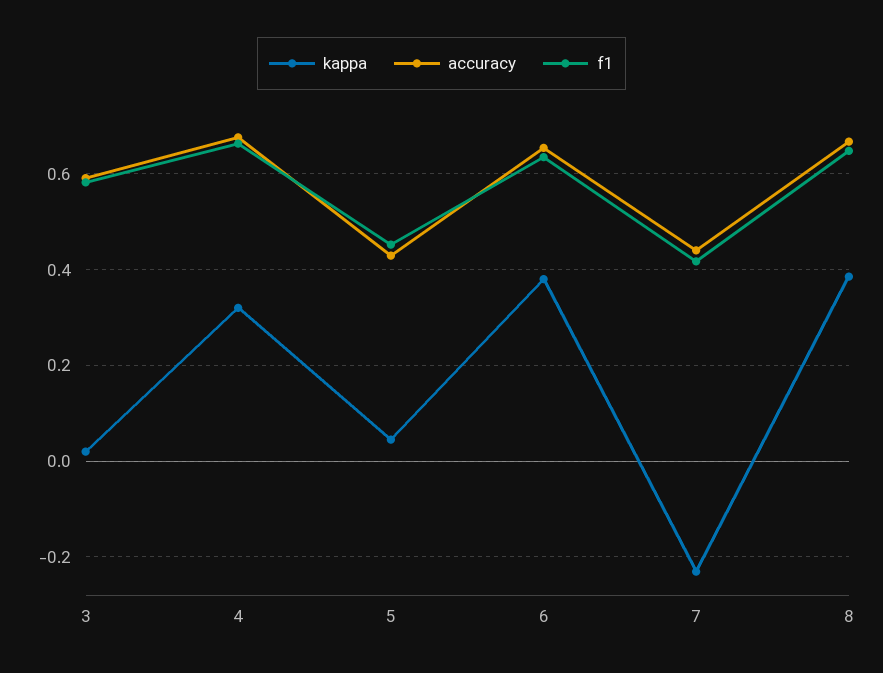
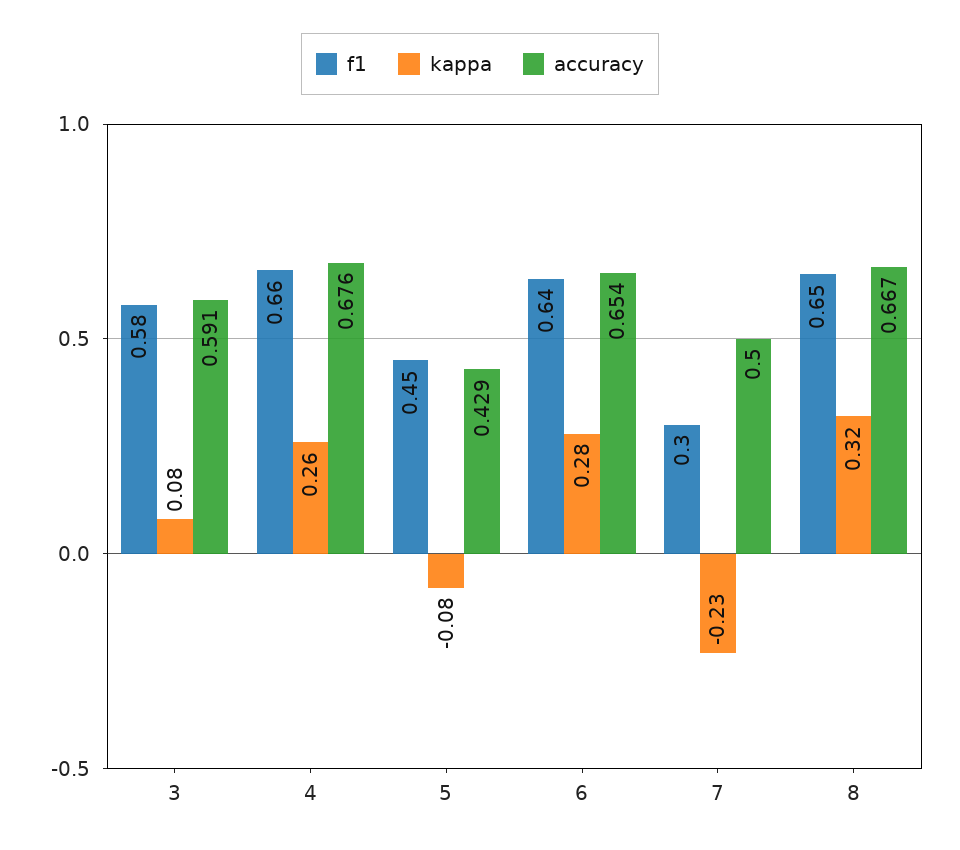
kappa, 3: 0.02 -> 0.08
kappa, 4: 0.32 -> 0.26
kappa, 5: 0.04 -> -0.08
kappa, 6: 0.38 -> 0.28
accuracy, 7: 0.44 -> 0.5
f1, 7: 0.42 -> 0.3
kappa, 8: 0.38 -> 0.32

